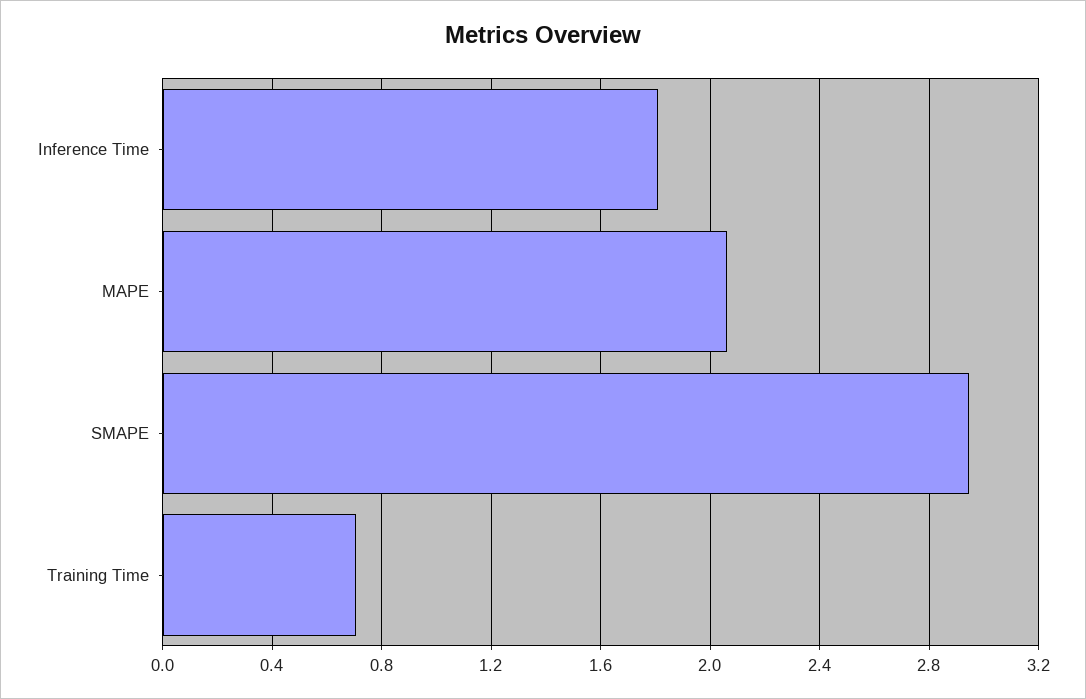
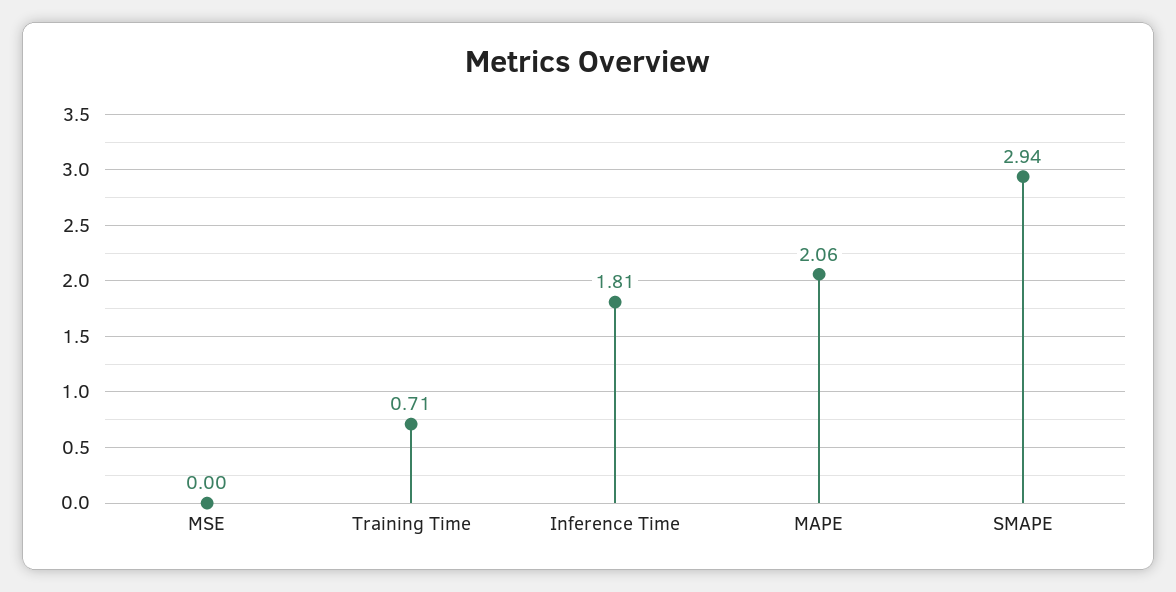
MSE: none -> 0

